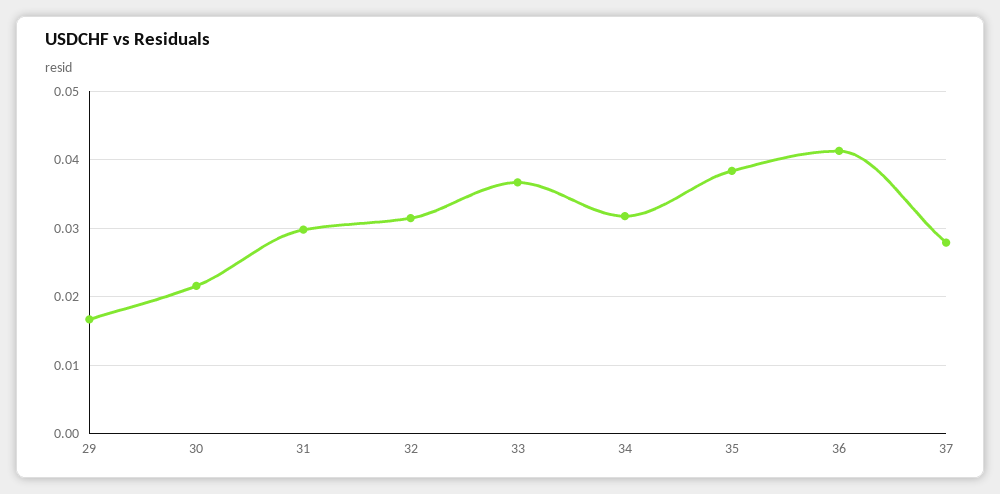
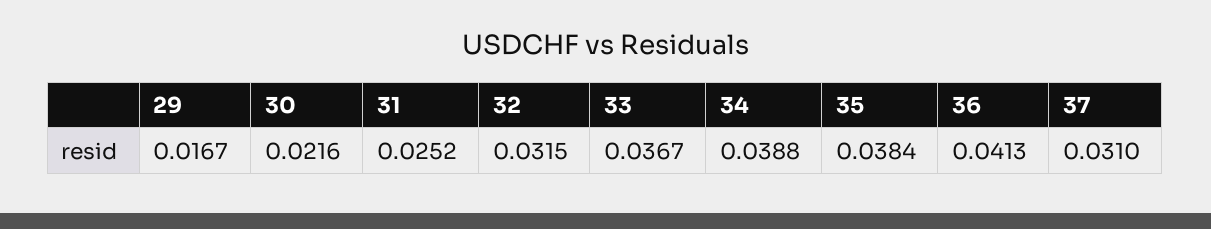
31: 0.03 -> 0.0252
34: 0.032 -> 0.0388
37: 0.028 -> 0.031

